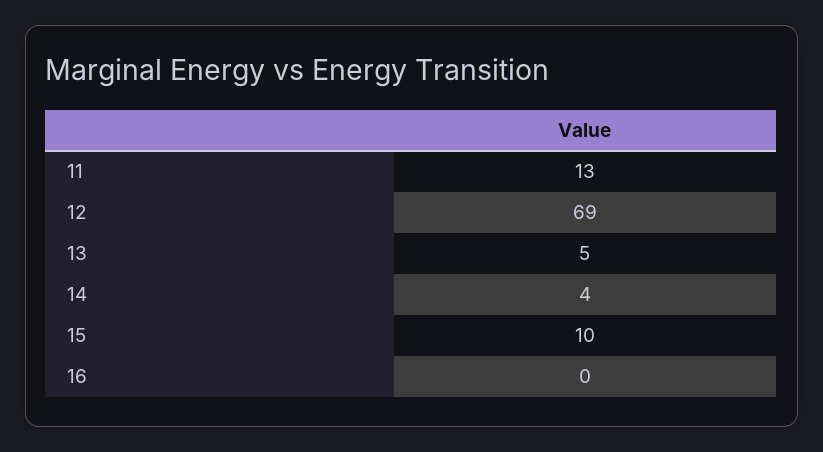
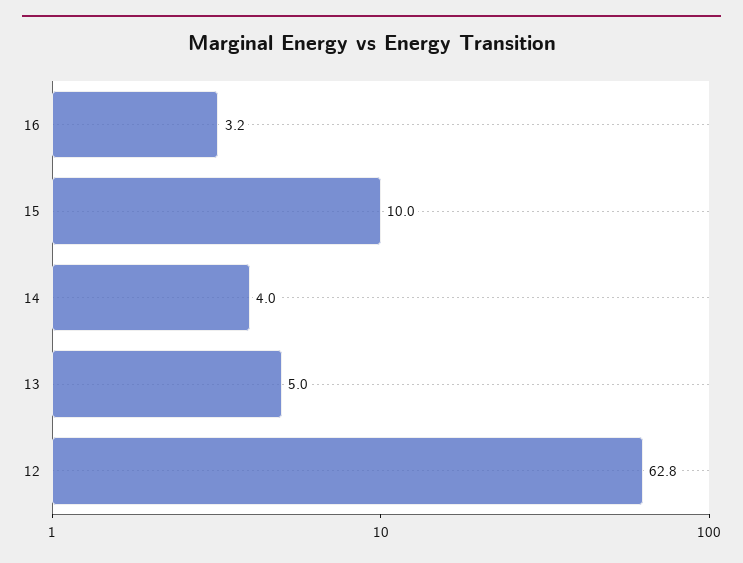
11: 13 -> none
12: 69 -> 62.8
16: 0 -> 3.2

